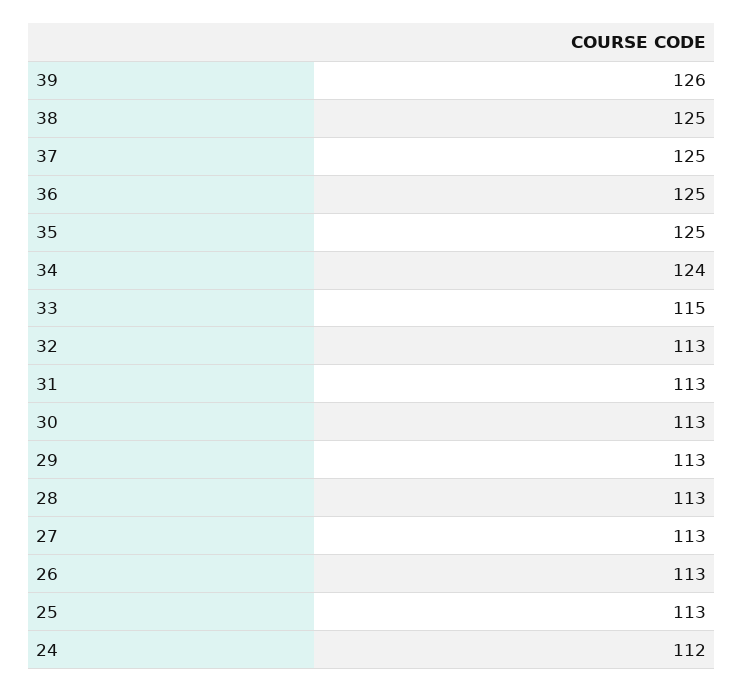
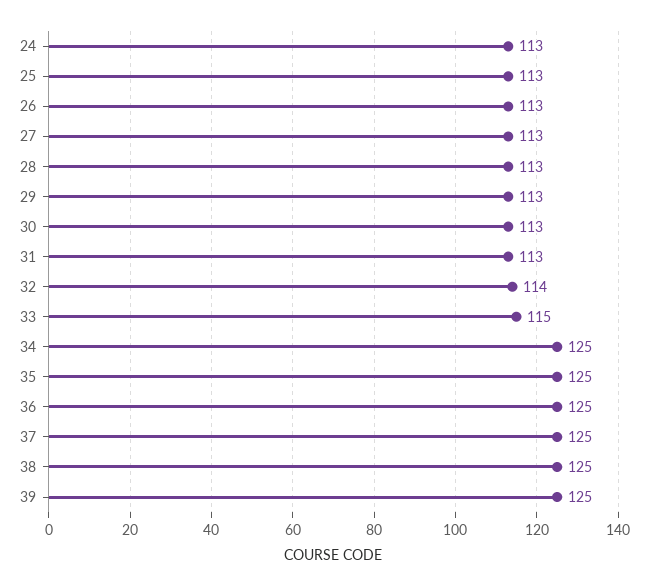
39: 126 -> 125
34: 124 -> 125
32: 113 -> 114
24: 112 -> 113

